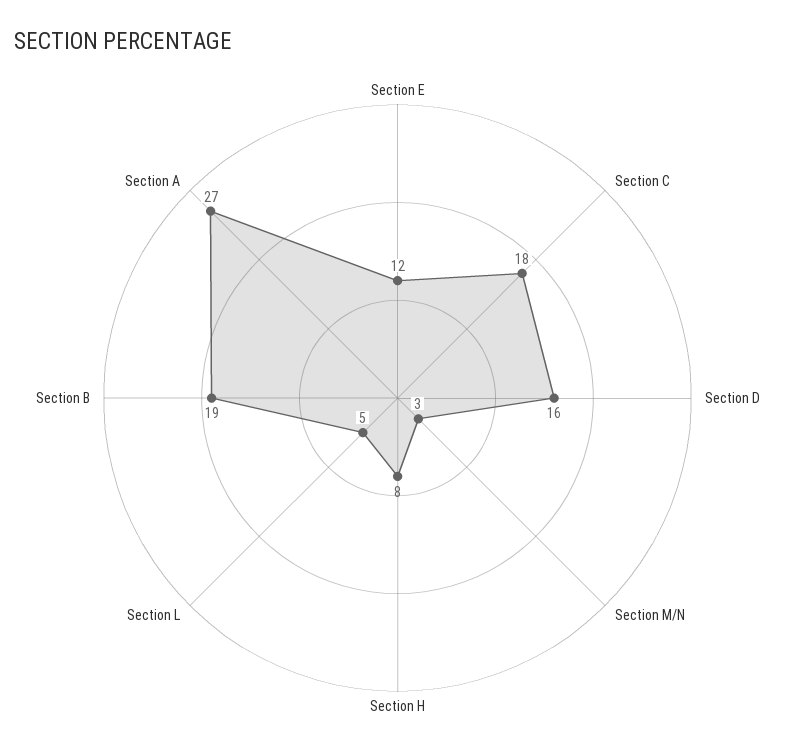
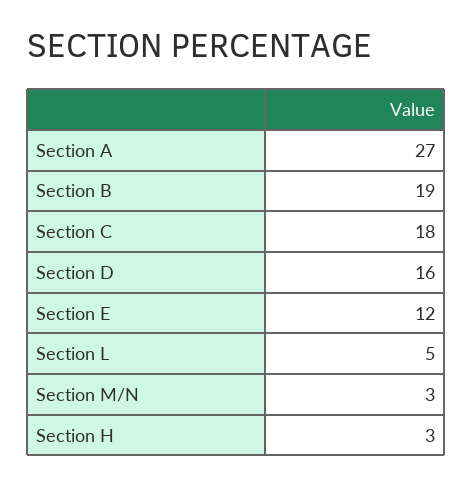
Section H: 8 -> 3

